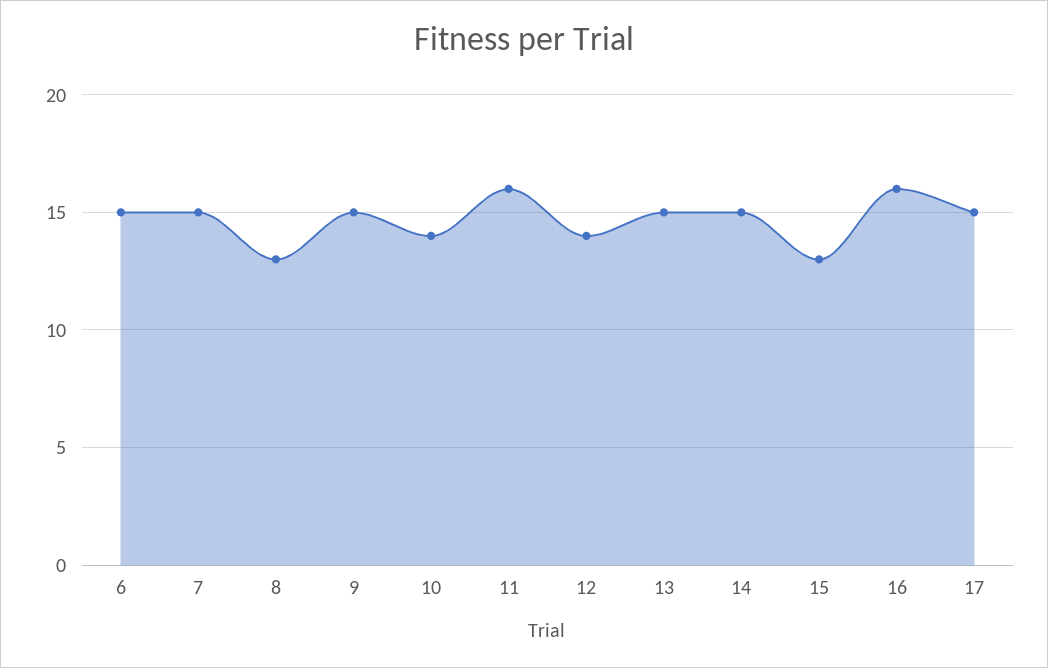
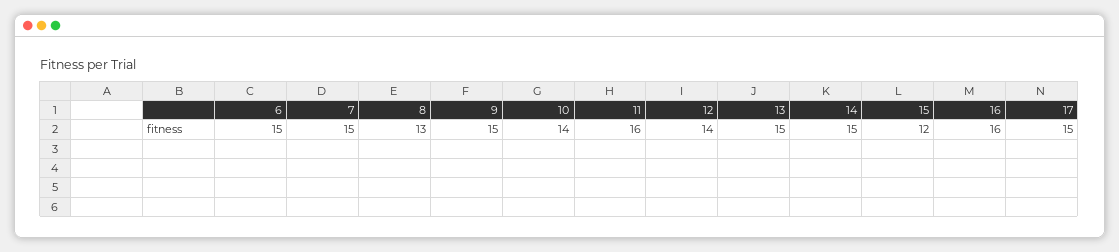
15: 13 -> 12

